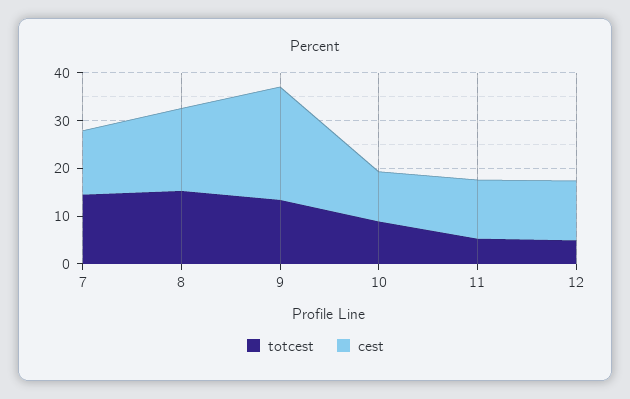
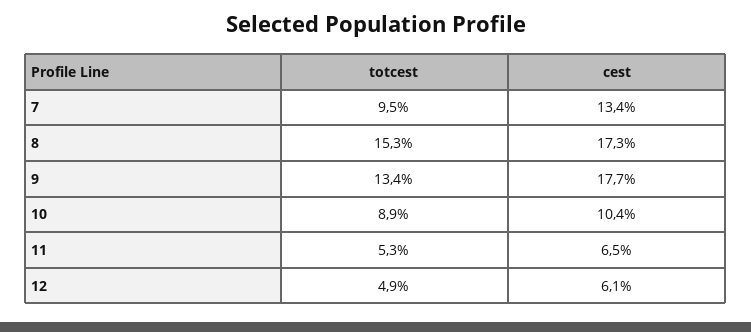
totcest, 7: 14 -> 9.5
cest, 9: 24 -> 17.7
cest, 11: 12 -> 6.5
cest, 12: 12 -> 6.1

